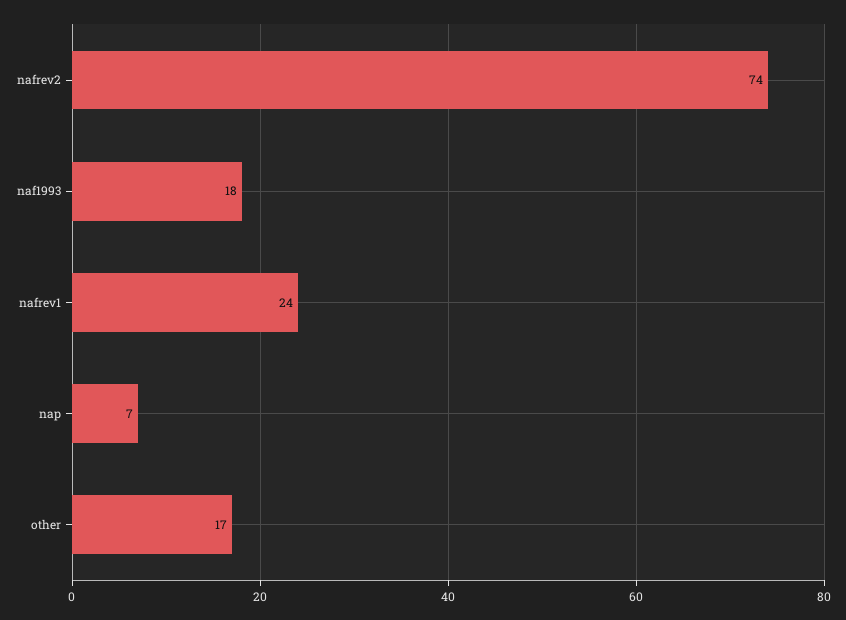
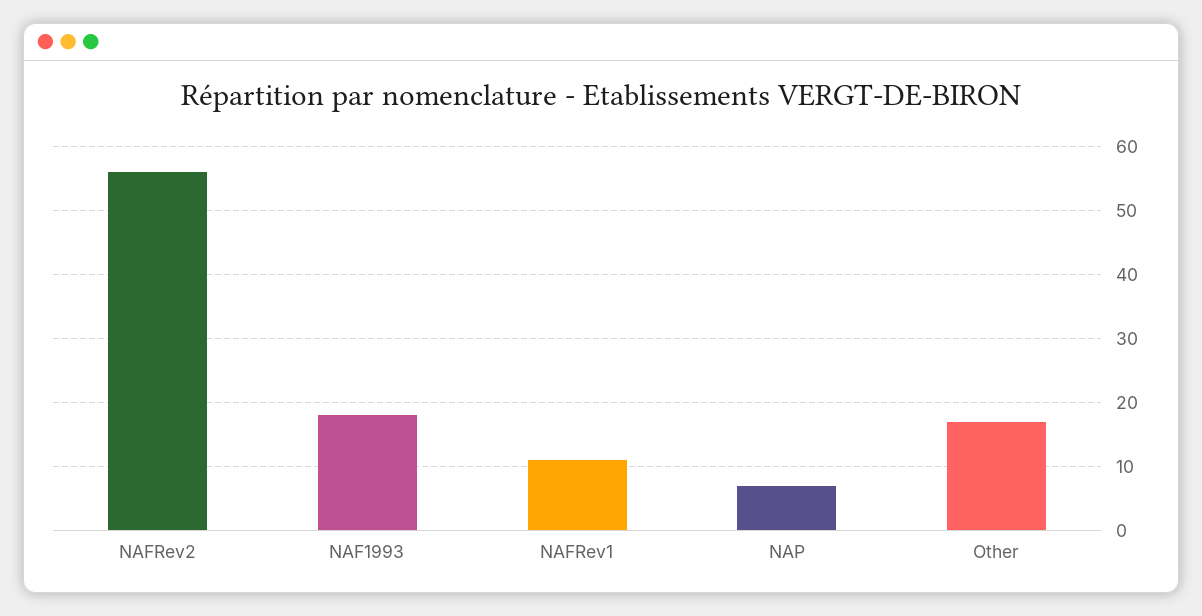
nafrev2: 74 -> 56
nafrev1: 24 -> 11

